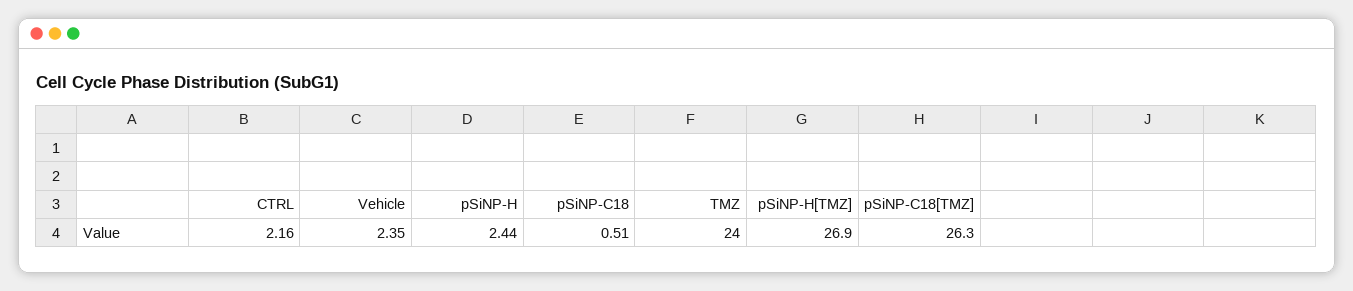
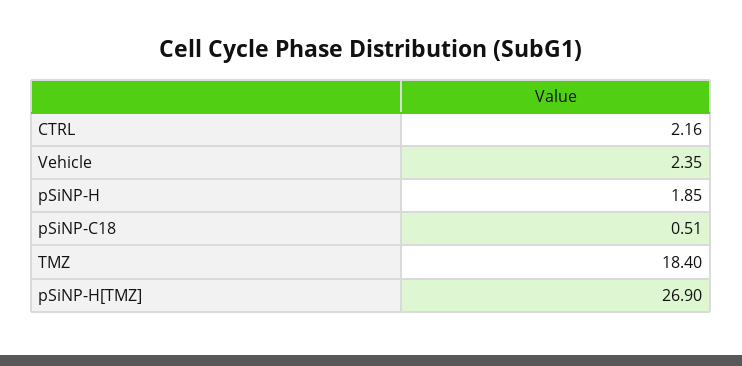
pSiNP-H: 2.44 -> 1.85
TMZ: 24 -> 18.4
pSiNP-C18[TMZ]: 26.3 -> none

